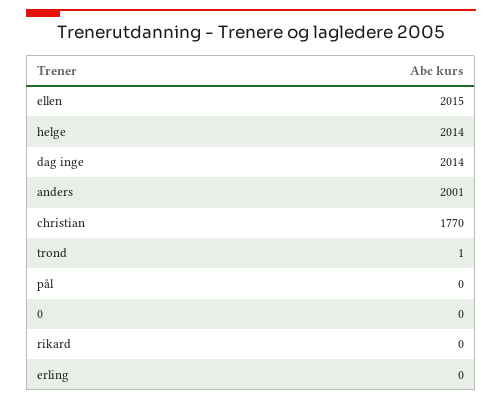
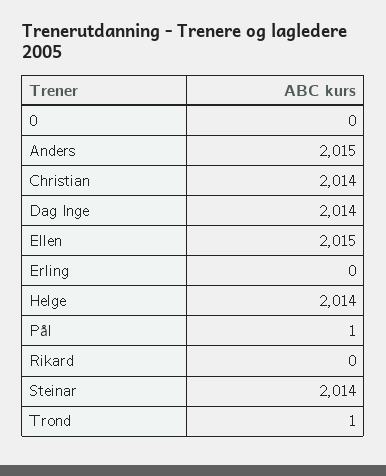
anders: 2001 -> 2015
christian: 1770 -> 2014
pål: 0 -> 1
Steinar: none -> 2014

